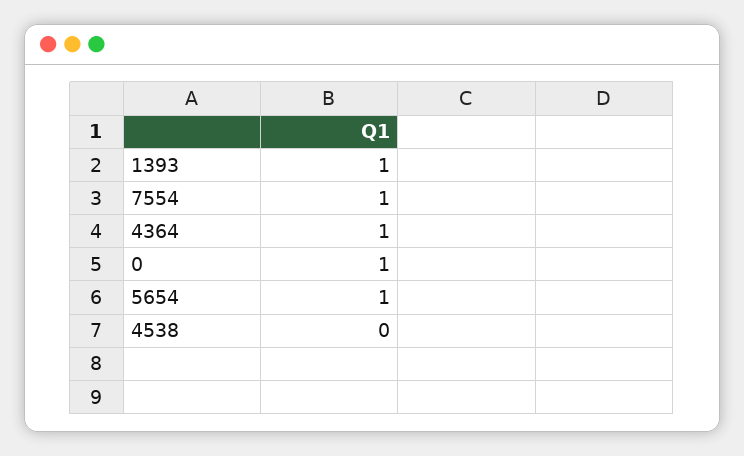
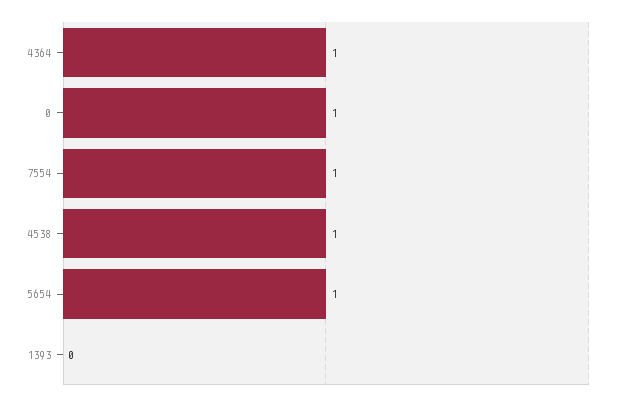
1393: 1 -> 0
4538: 0 -> 1

